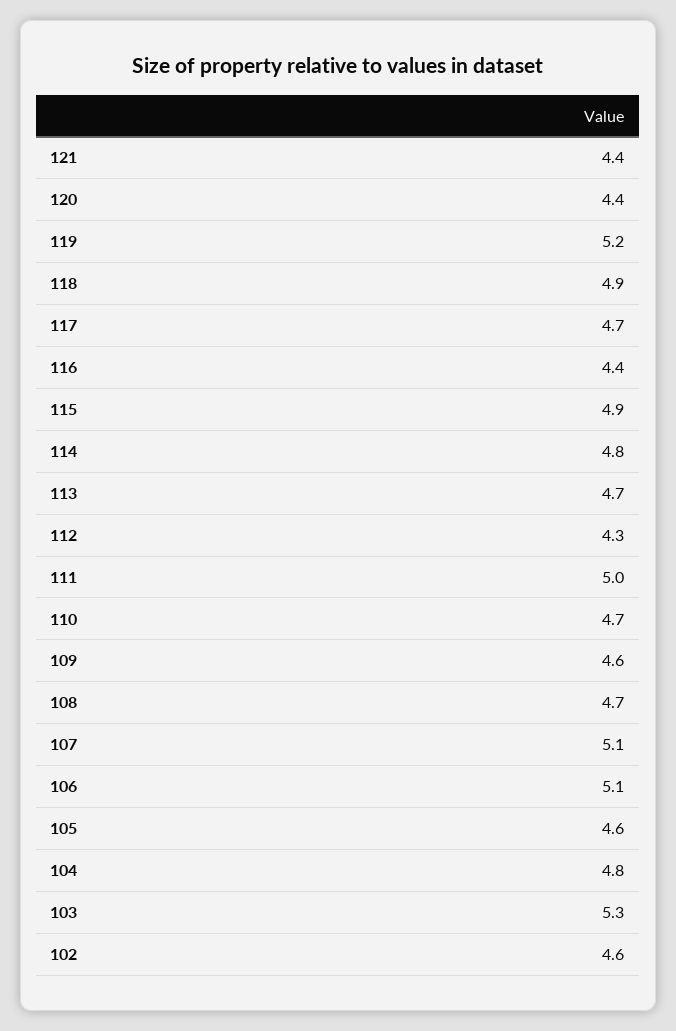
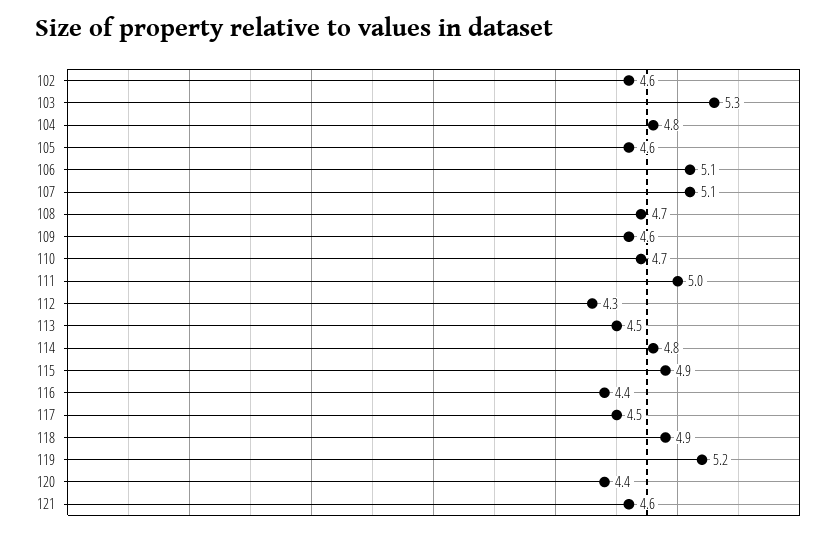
121: 4.4 -> 4.6
117: 4.7 -> 4.5
113: 4.7 -> 4.5

